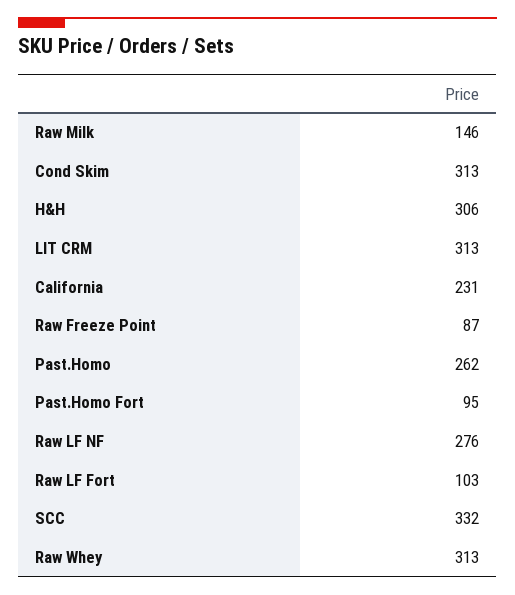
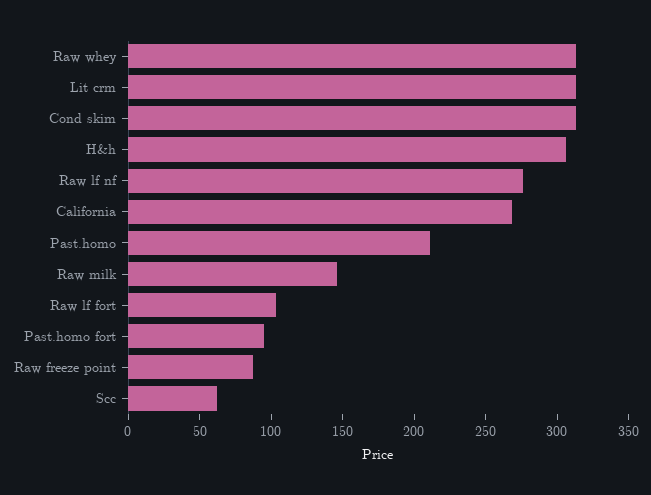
California: 231 -> 270
Past.Homo: 262 -> 210
SCC: 332 -> 60

